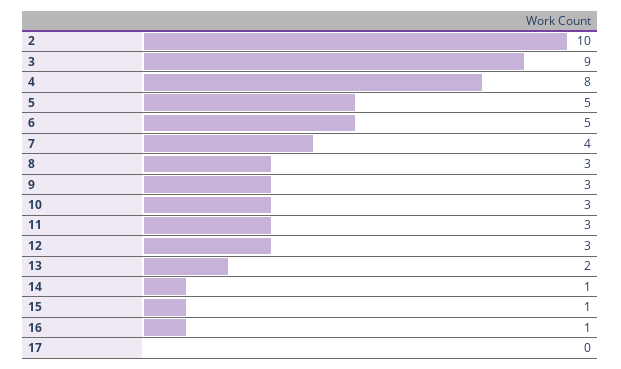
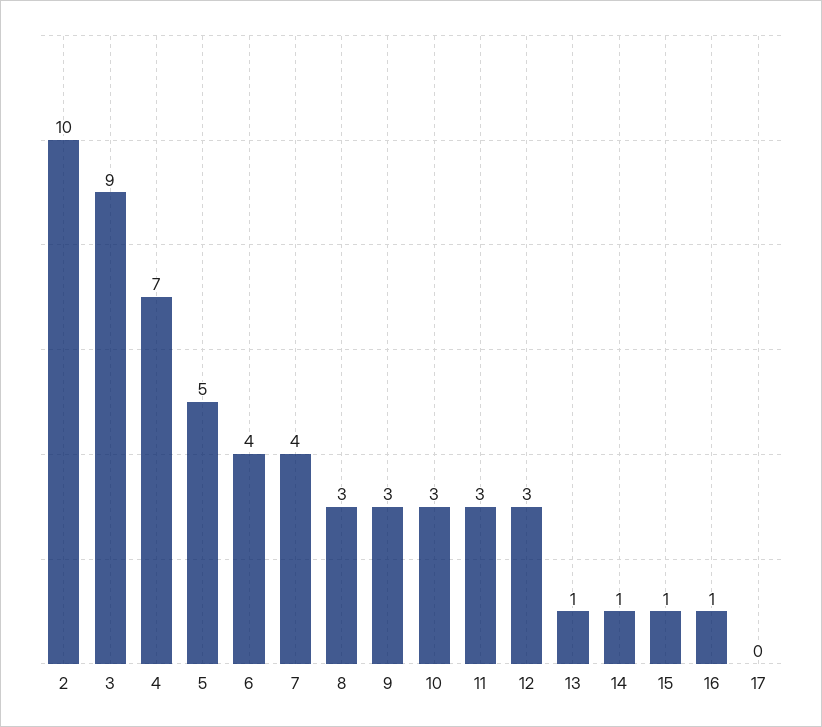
4: 8 -> 7
6: 5 -> 4
13: 2 -> 1

